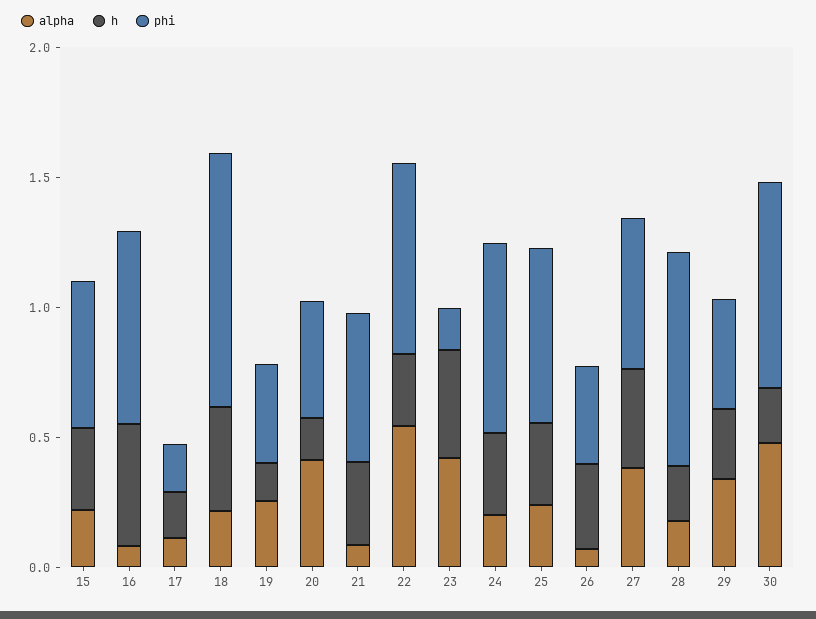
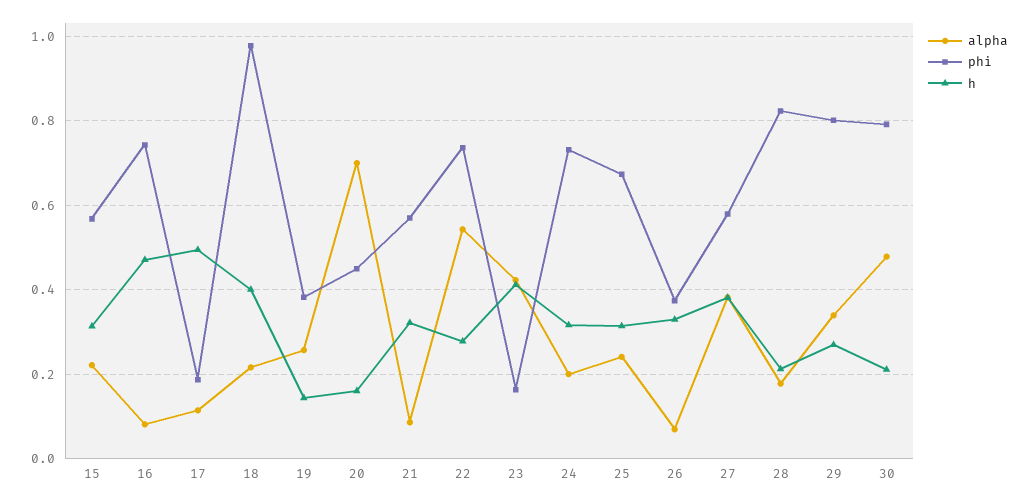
h, 17: 0.2 -> 0.5
alpha, 20: 0.4 -> 0.7
phi, 29: 0.4 -> 0.8

